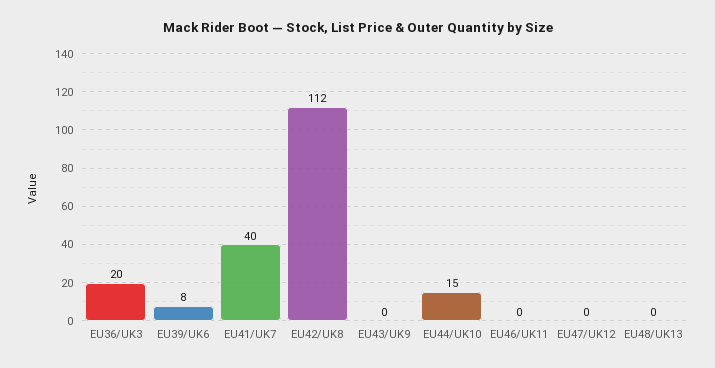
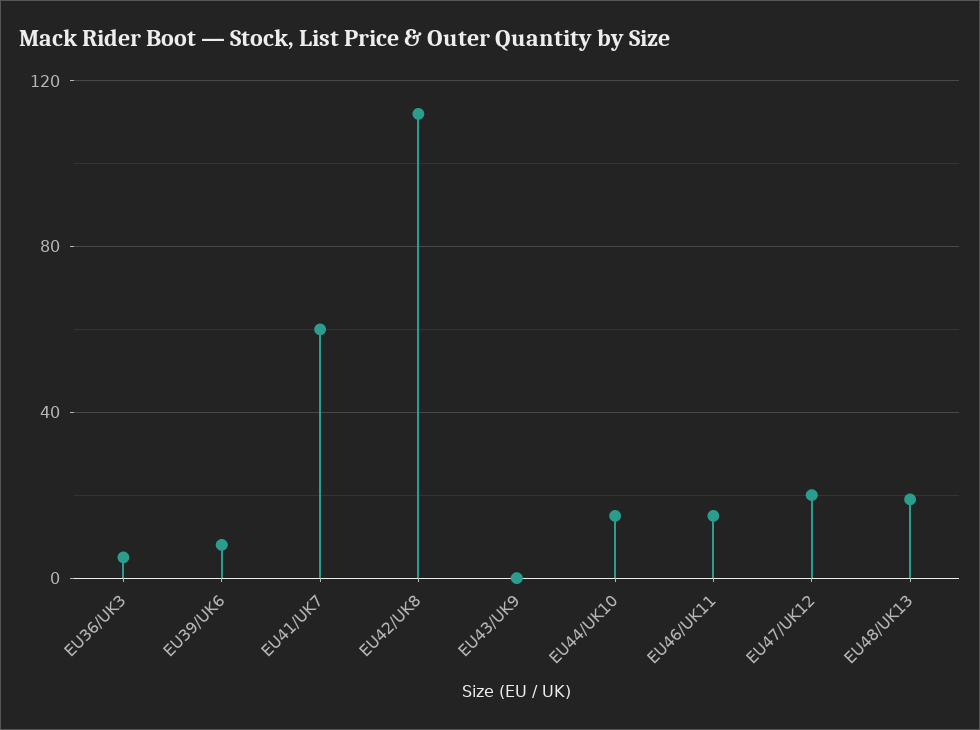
EU36/UK3: 20 -> 5
EU41/UK7: 40 -> 60
EU46/UK11: 0 -> 15
EU47/UK12: 0 -> 20
EU48/UK13: 0 -> 20

